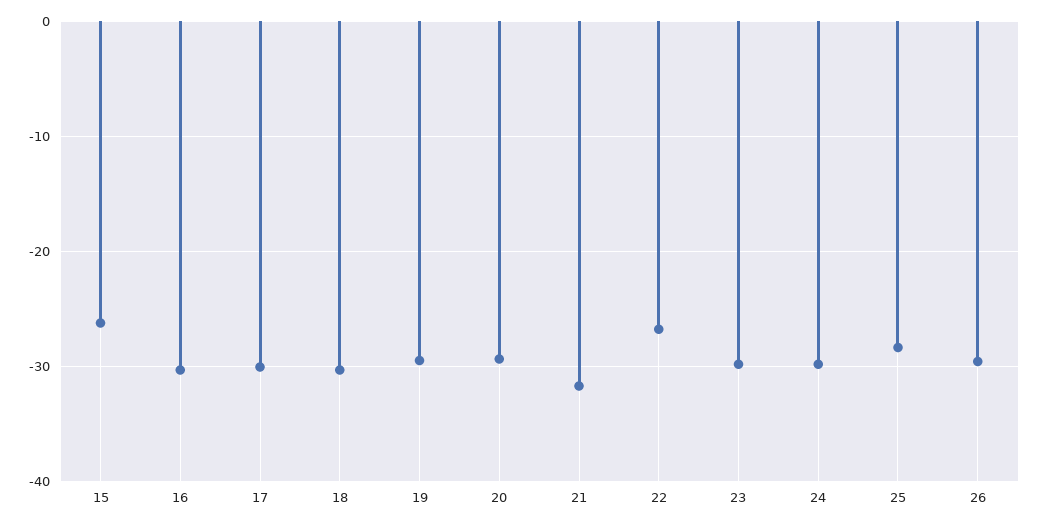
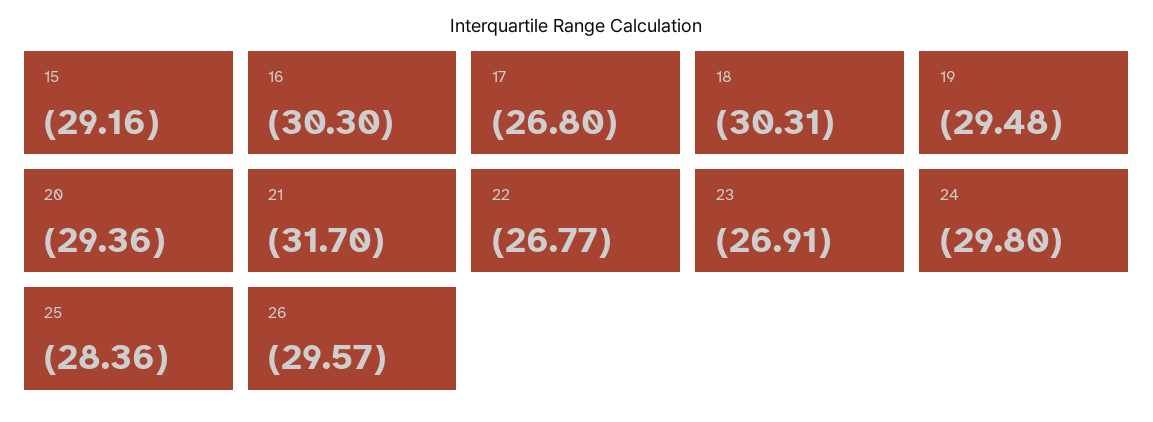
15: -26 -> -29.16
17: -30 -> -26.8
23: -30 -> -26.91

